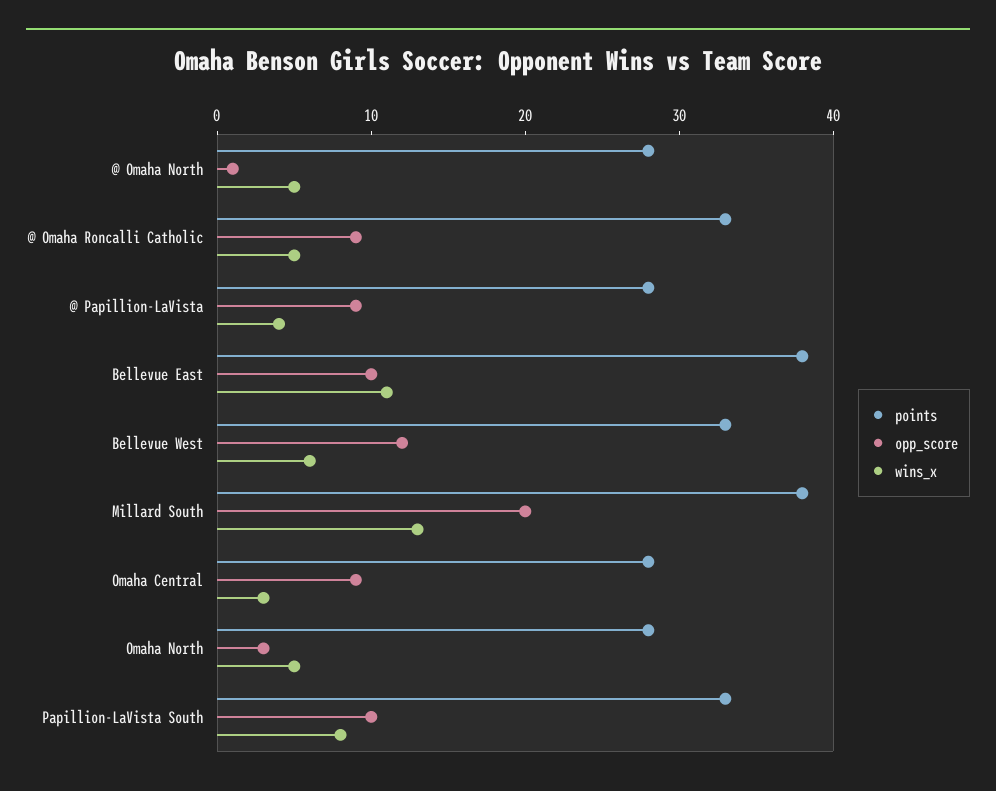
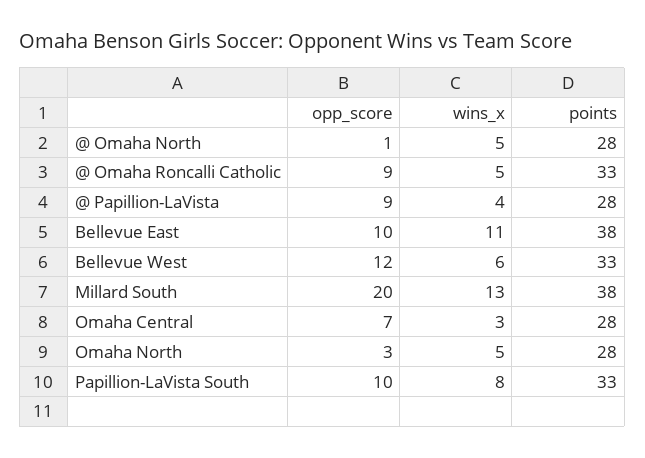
opp_score, Omaha Central: 9 -> 7

